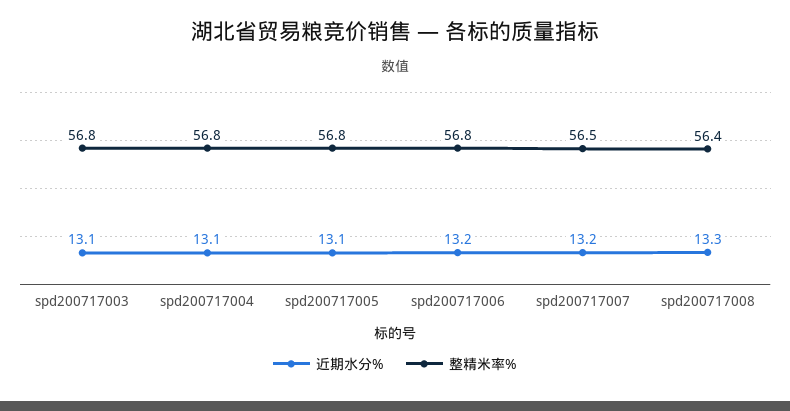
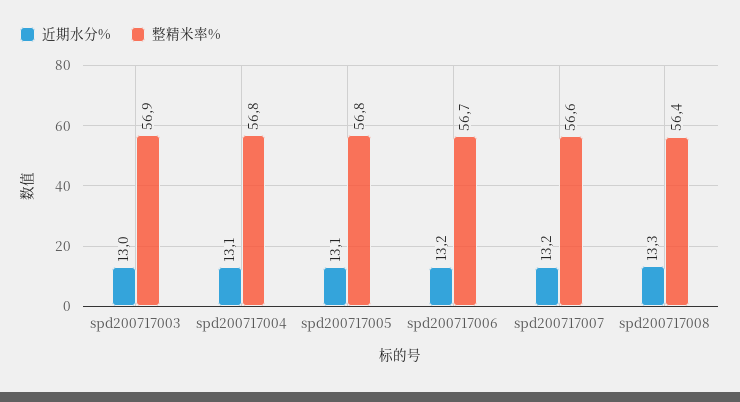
近期水分%, spd200717003: 13.1 -> 13
整精米率%, spd200717003: 56.8 -> 56.9
整精米率%, spd200717006: 56.8 -> 56.7
整精米率%, spd200717007: 56.5 -> 56.6

